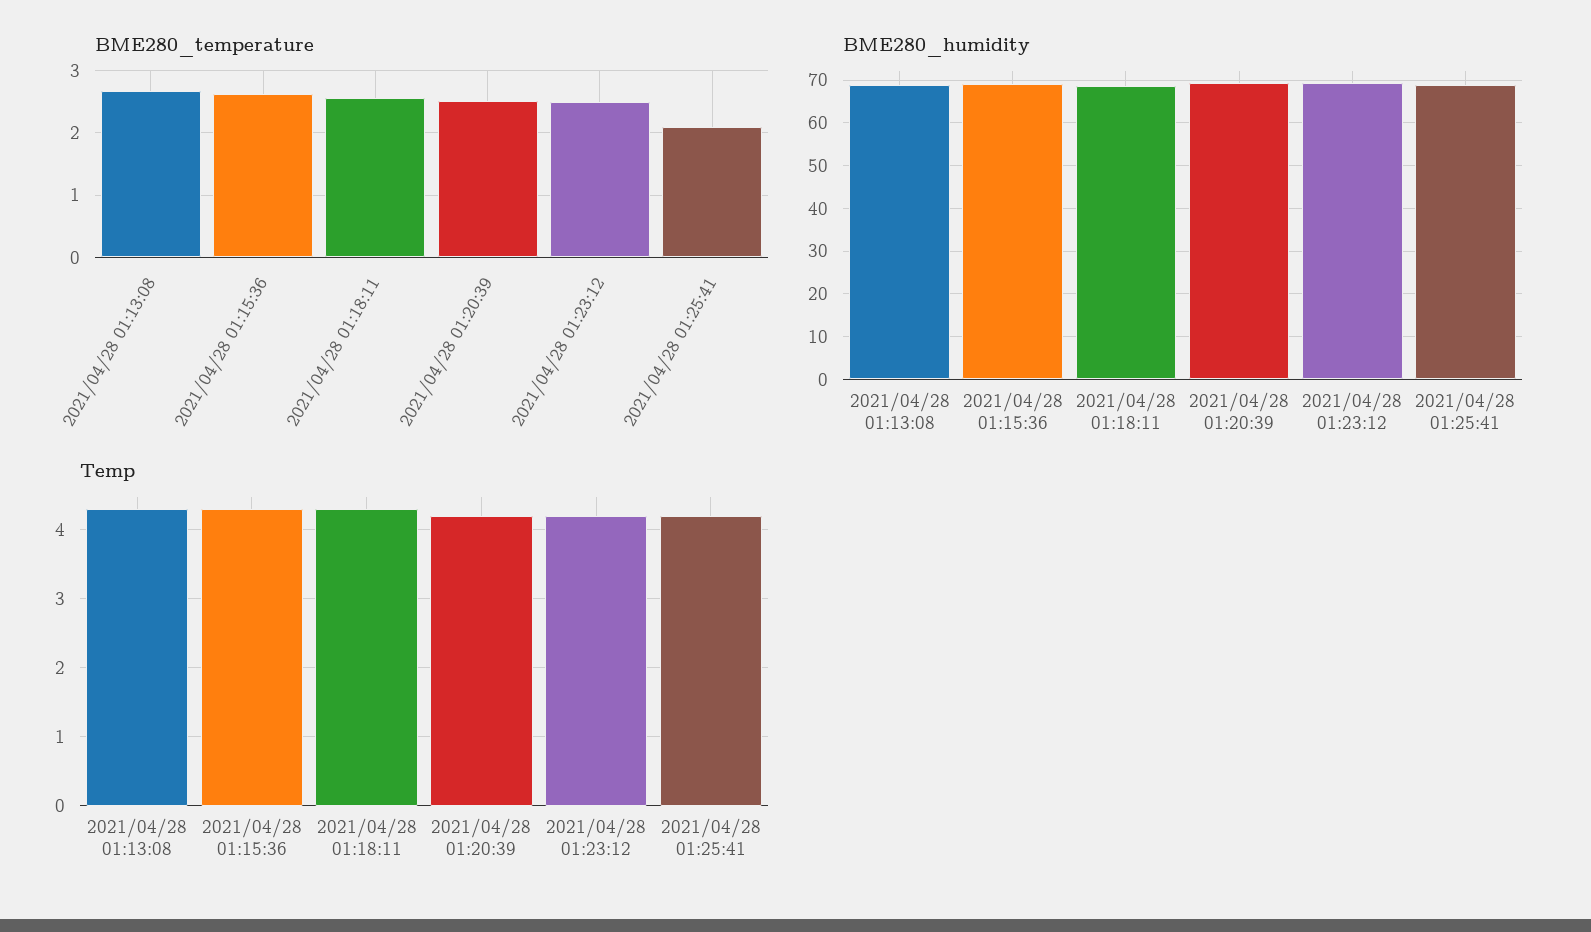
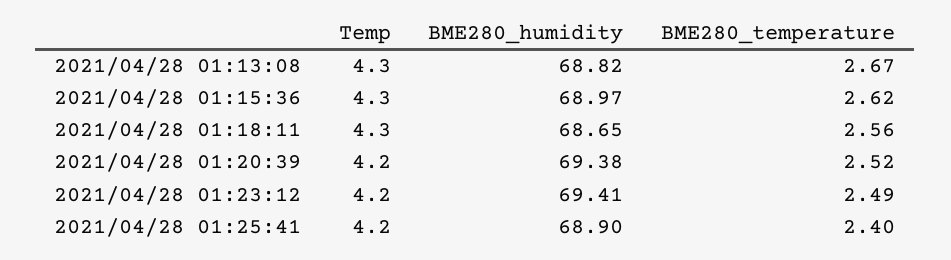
BME280_temperature, 2021/04/28 01:25:41: 2.1 -> 2.4

